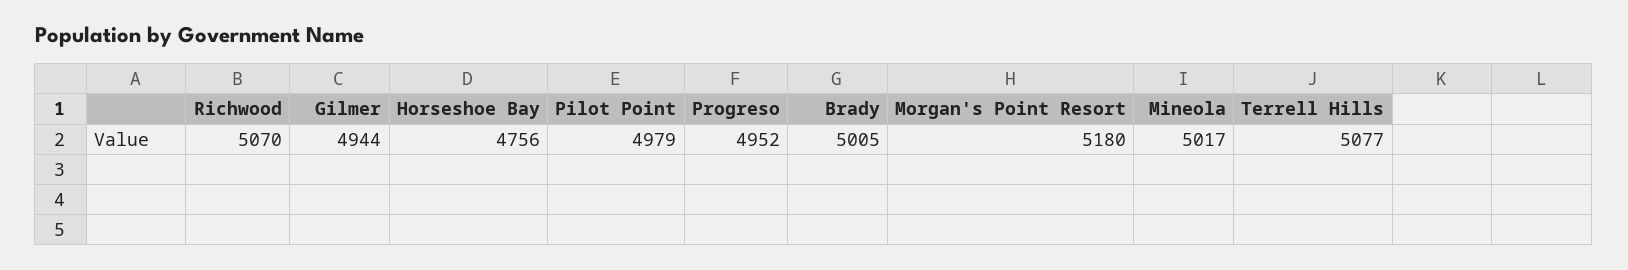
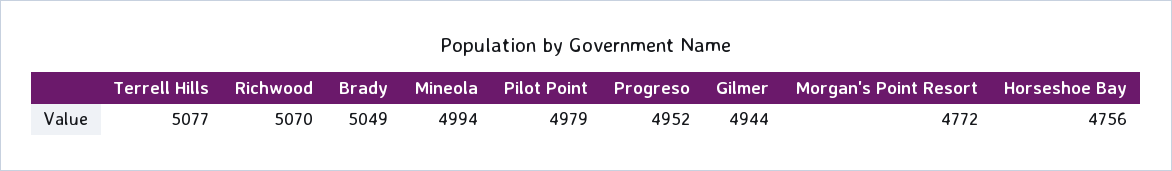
Brady: 5005 -> 5049
Morgan's Point Resort: 5180 -> 4772
Mineola: 5017 -> 4994

